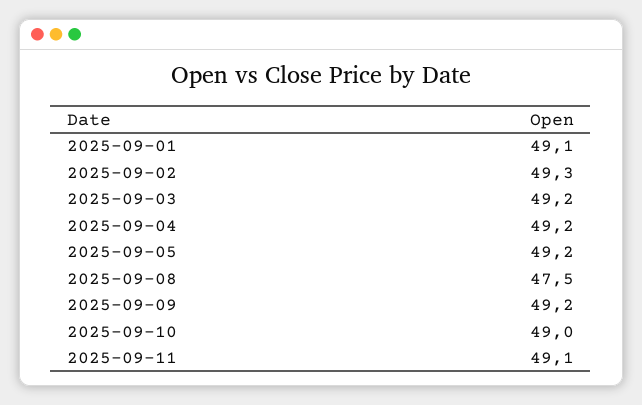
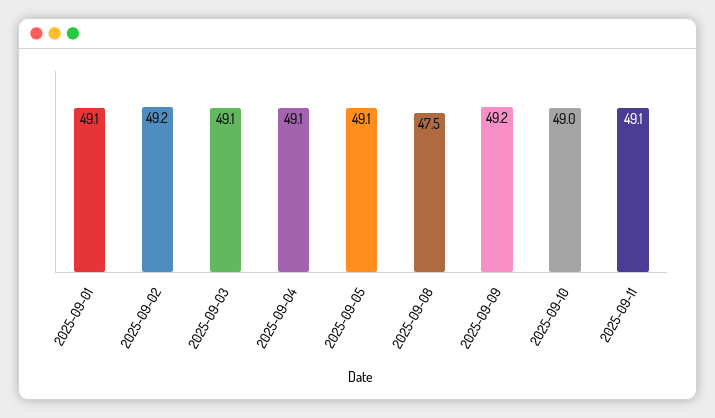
2025-09-02: 49.3 -> 49.2
2025-09-03: 49.2 -> 49.1
2025-09-04: 49.2 -> 49.1
2025-09-05: 49.2 -> 49.1

